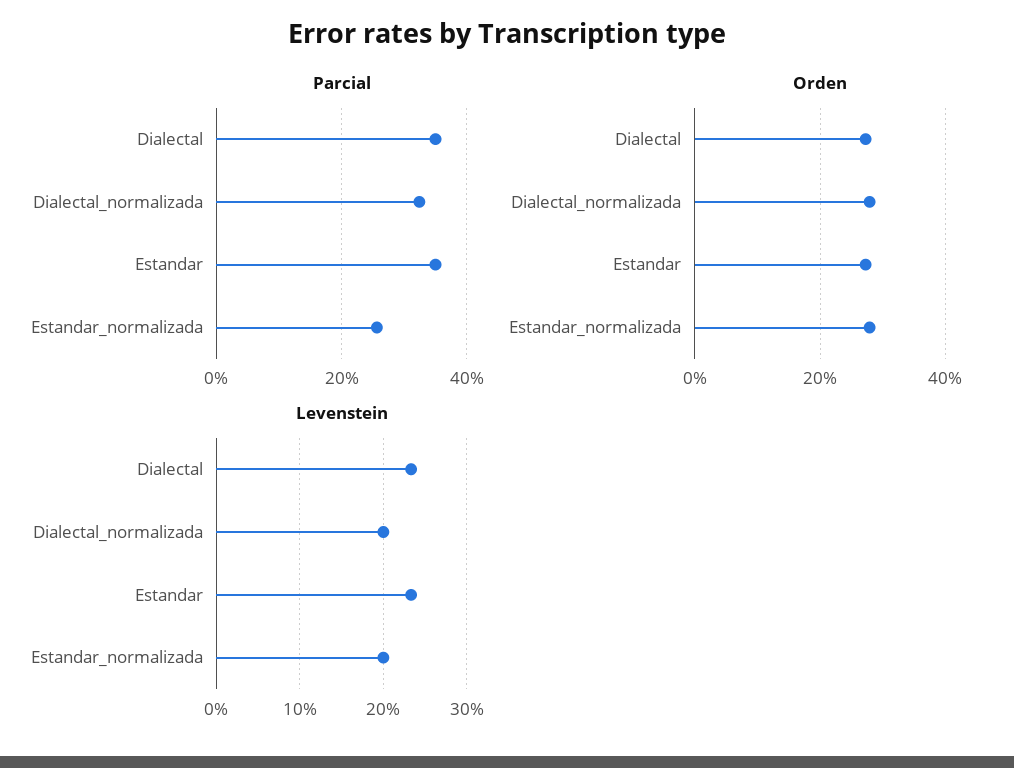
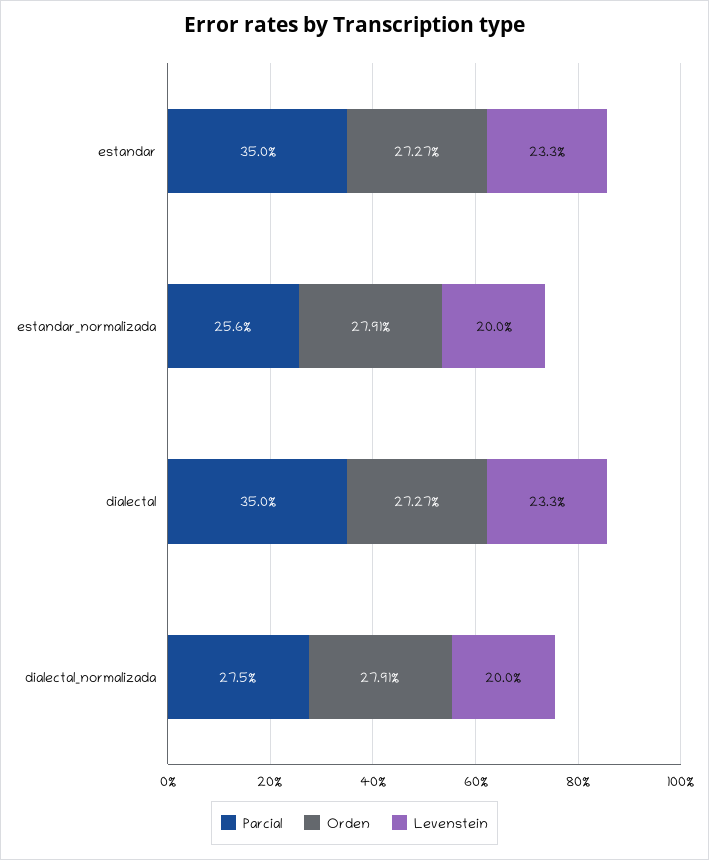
Parcial, Dialectal_normalizada: 32 -> 27.5

